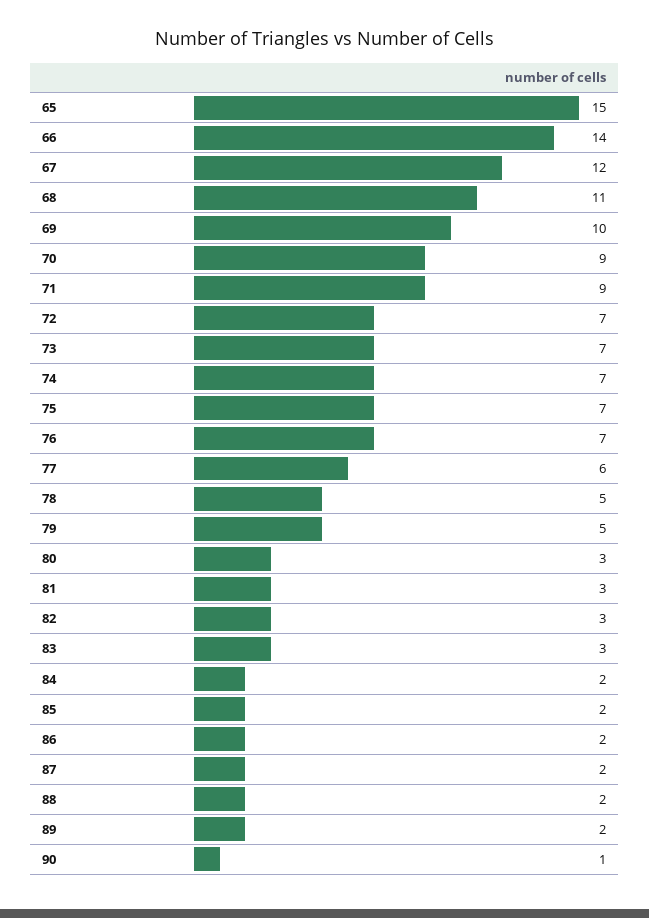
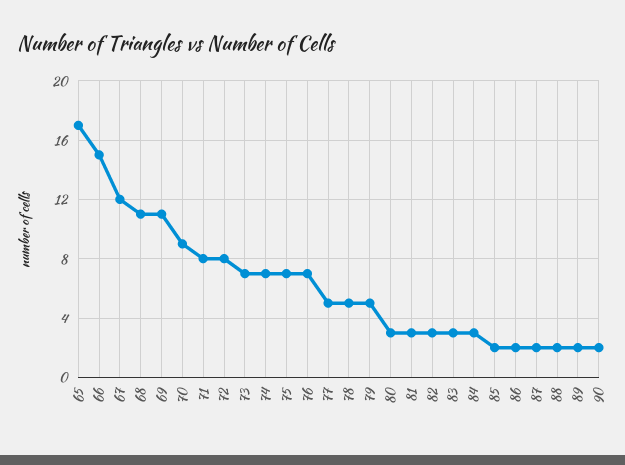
65: 15 -> 17
66: 14 -> 15
69: 10 -> 11
71: 9 -> 8
72: 7 -> 8
77: 6 -> 5
84: 2 -> 3
90: 1 -> 2

